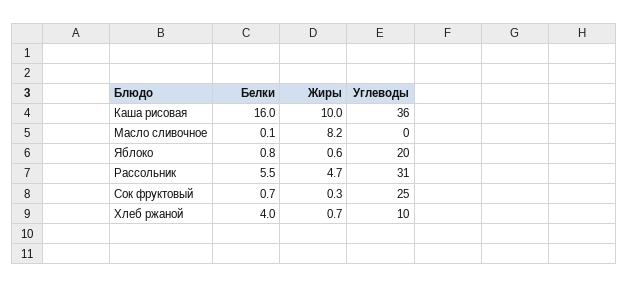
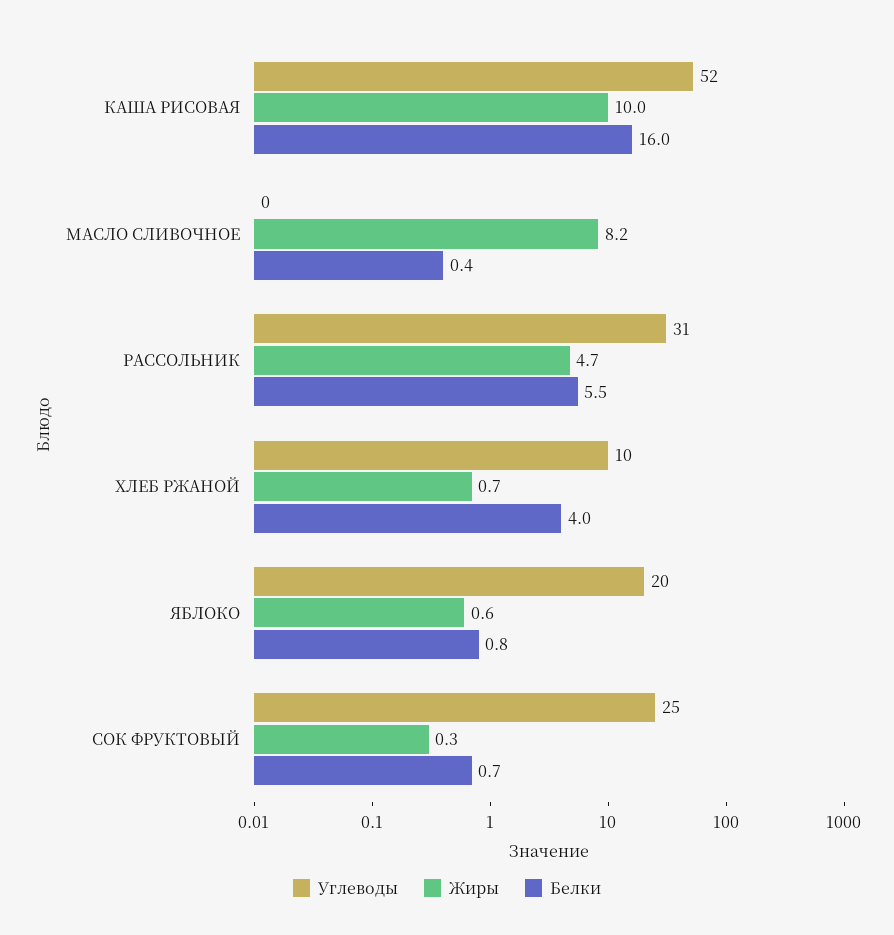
Углеводы, Каша рисовая: 36 -> 52
Белки, Масло сливочное: 0.1 -> 0.4

